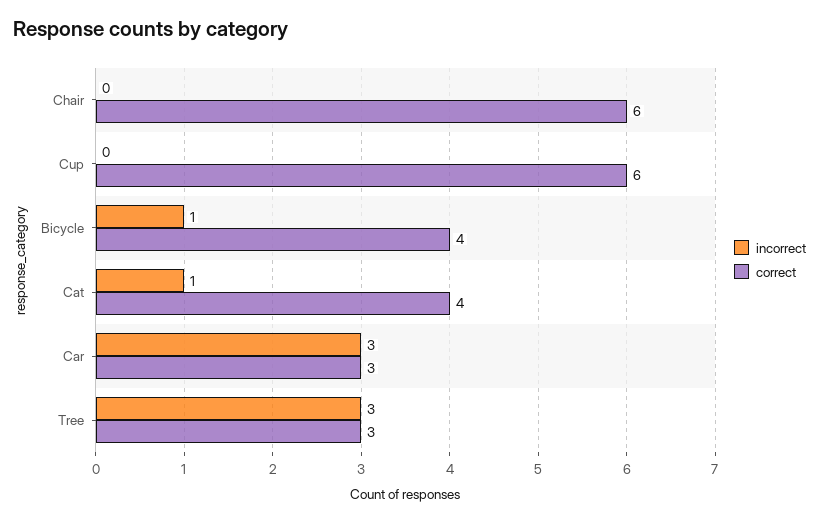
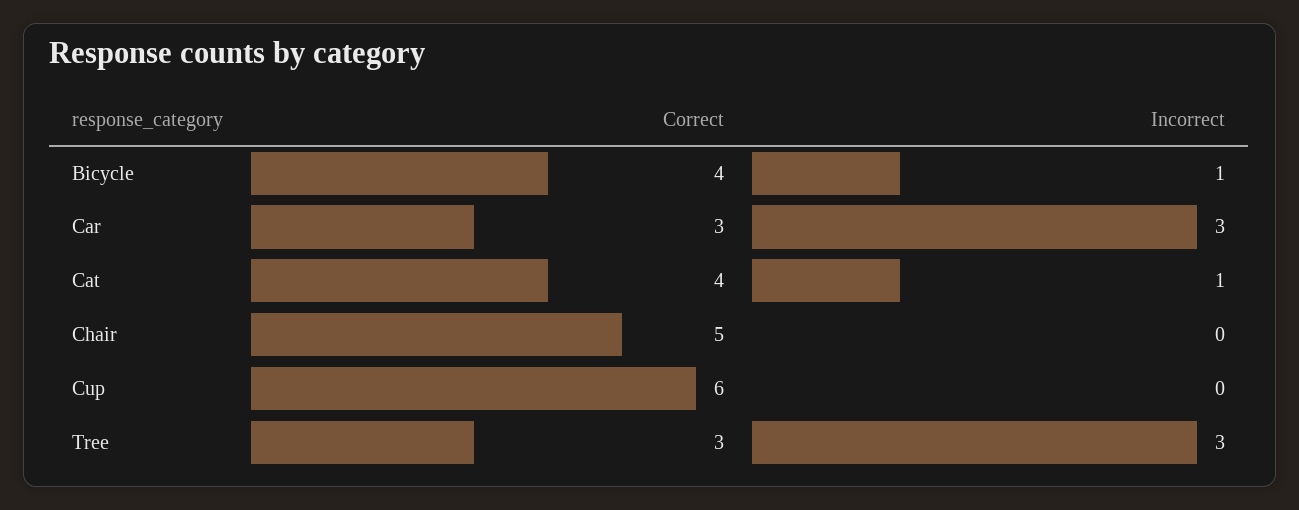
correct, Chair: 6 -> 5

